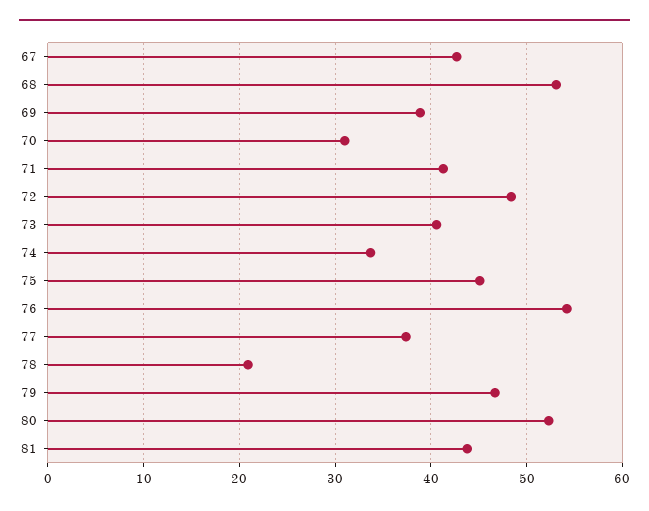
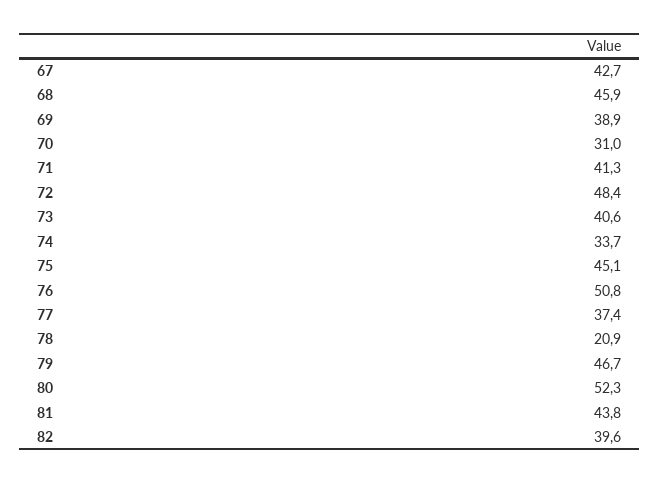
68: 53 -> 45.9
76: 54 -> 50.8
82: none -> 39.6

